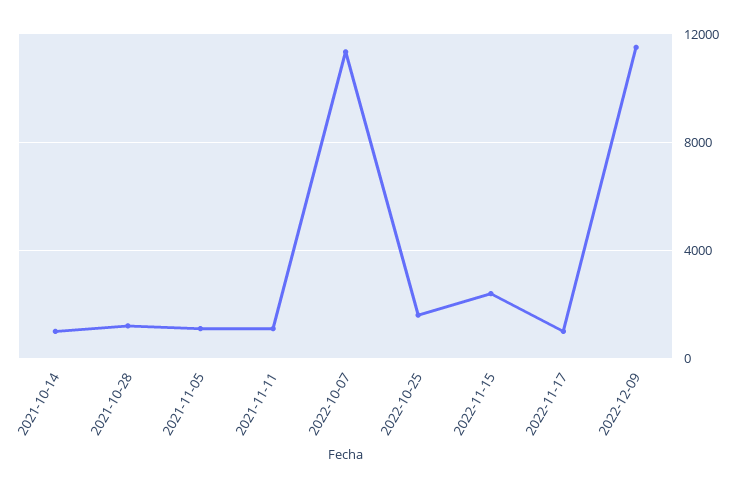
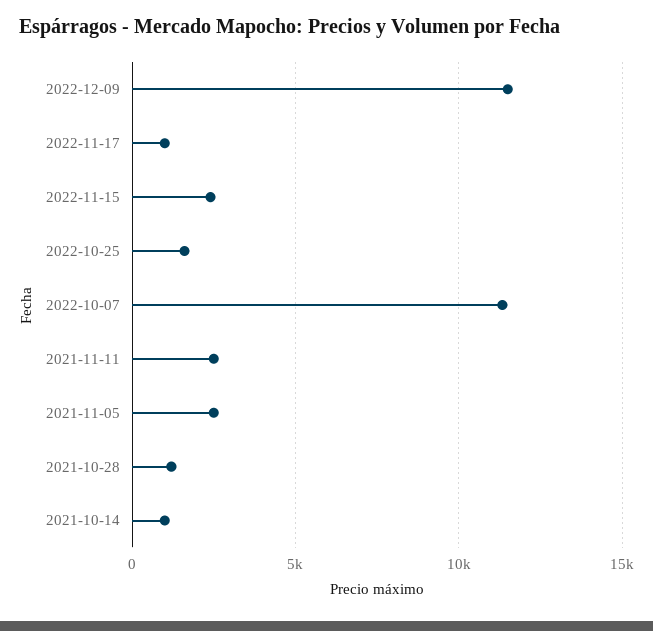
2021-11-05: 1000 -> 2500
2021-11-11: 1000 -> 2500

